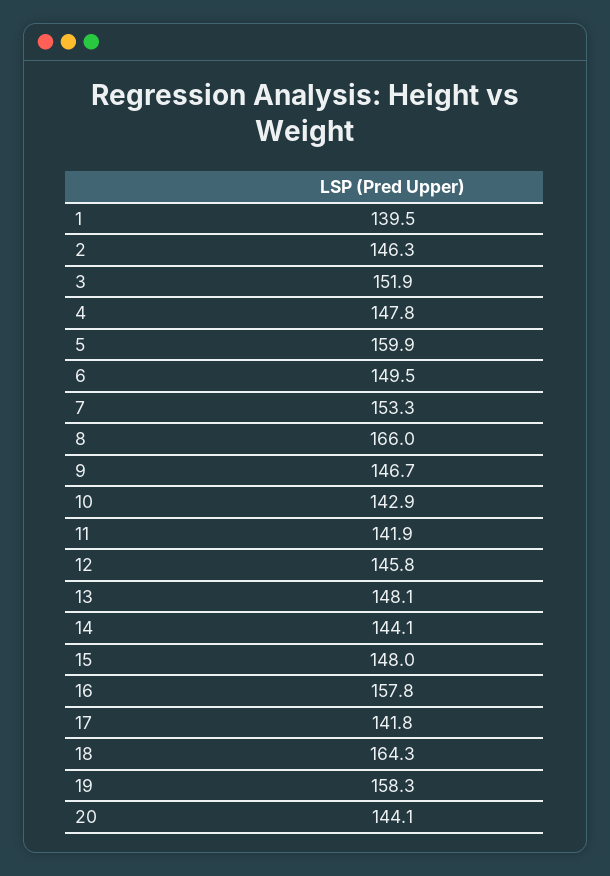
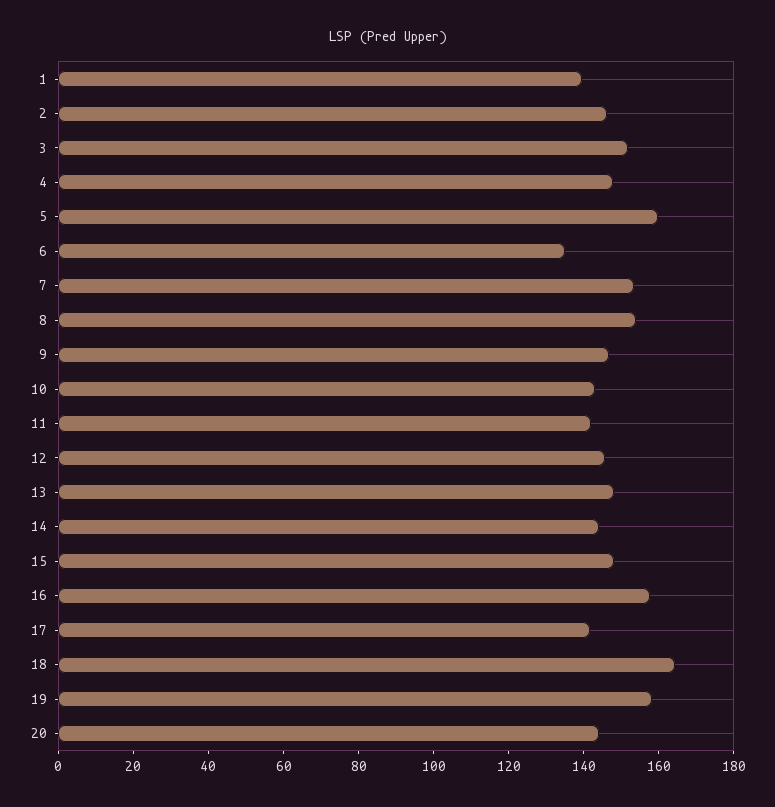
6: 149.5 -> 135
8: 166 -> 155

